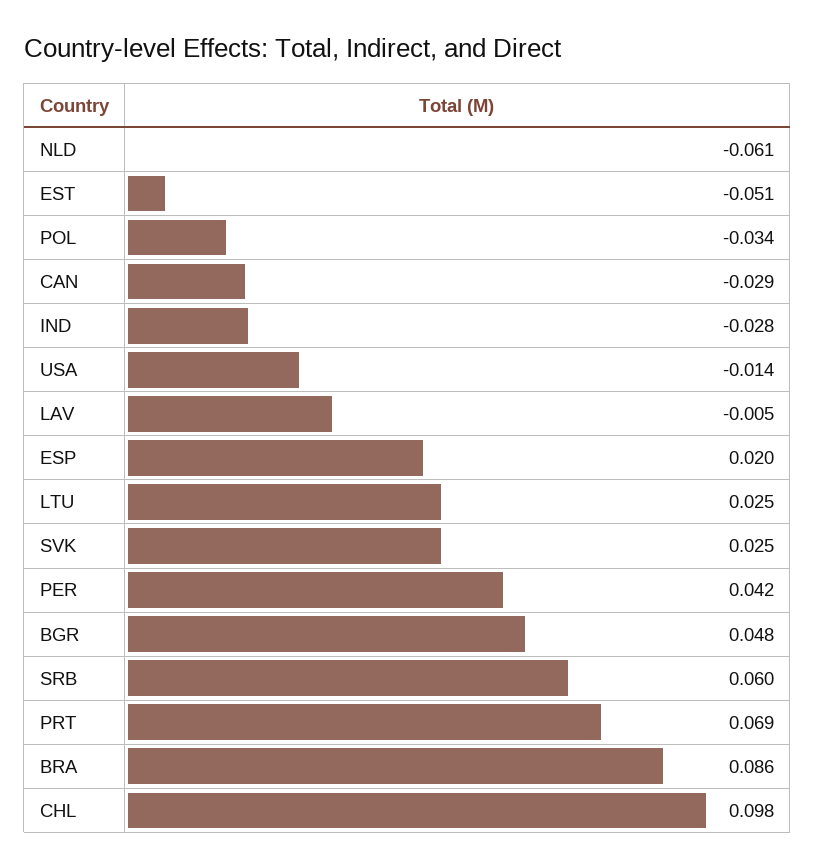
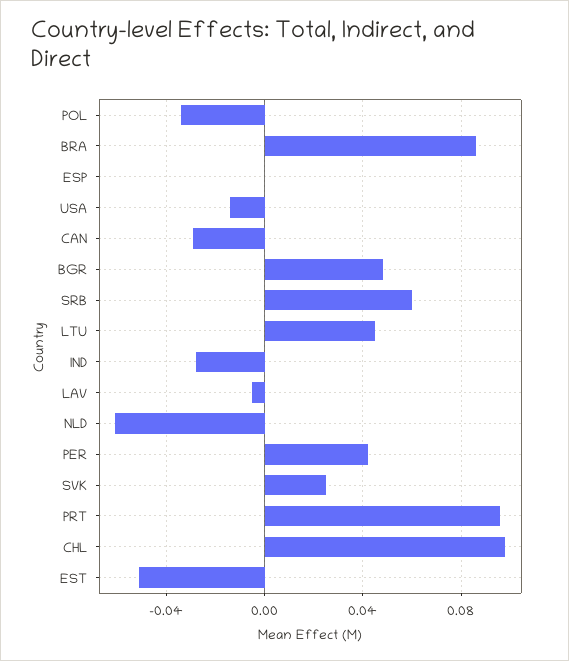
ESP: 0.02 -> 0
LTU: 0.025 -> 0.045
PRT: 0.069 -> 0.095

